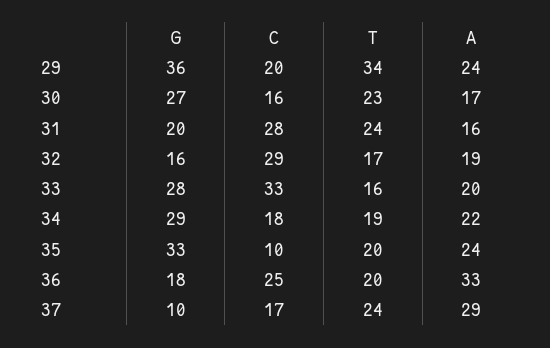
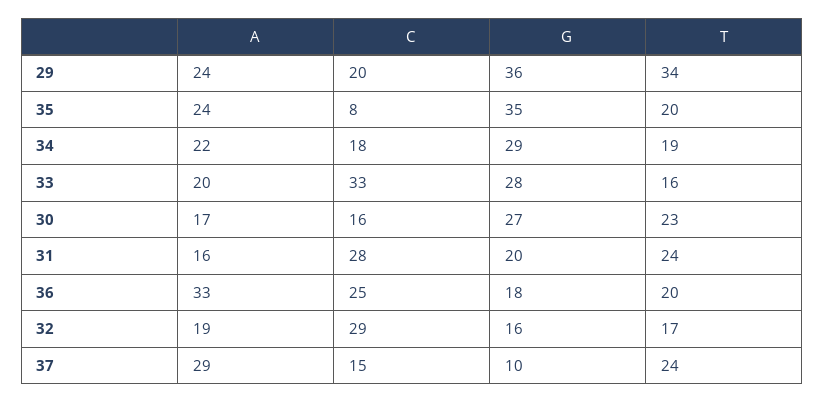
G, 35: 33 -> 35
C, 35: 10 -> 8
C, 37: 17 -> 15

